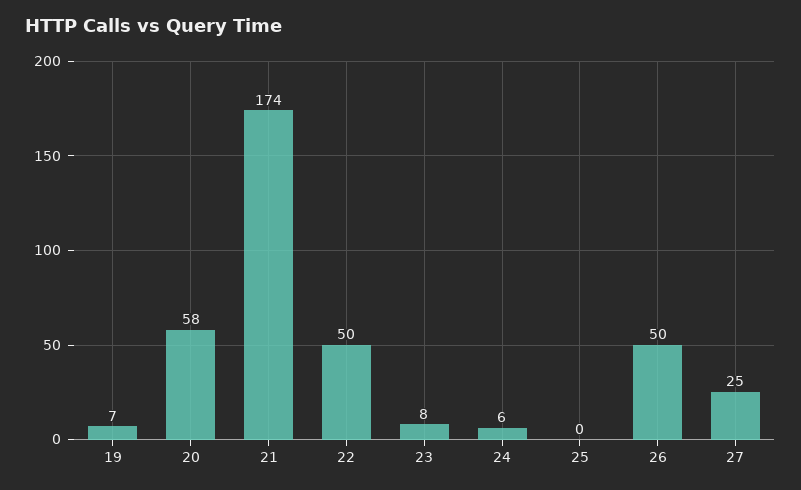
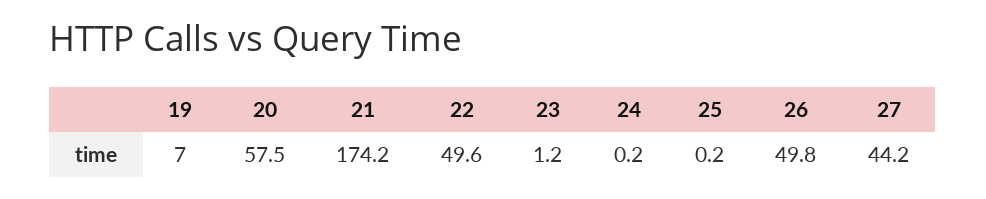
23: 8 -> 1.2
24: 6 -> 0.2
27: 25 -> 44.2

